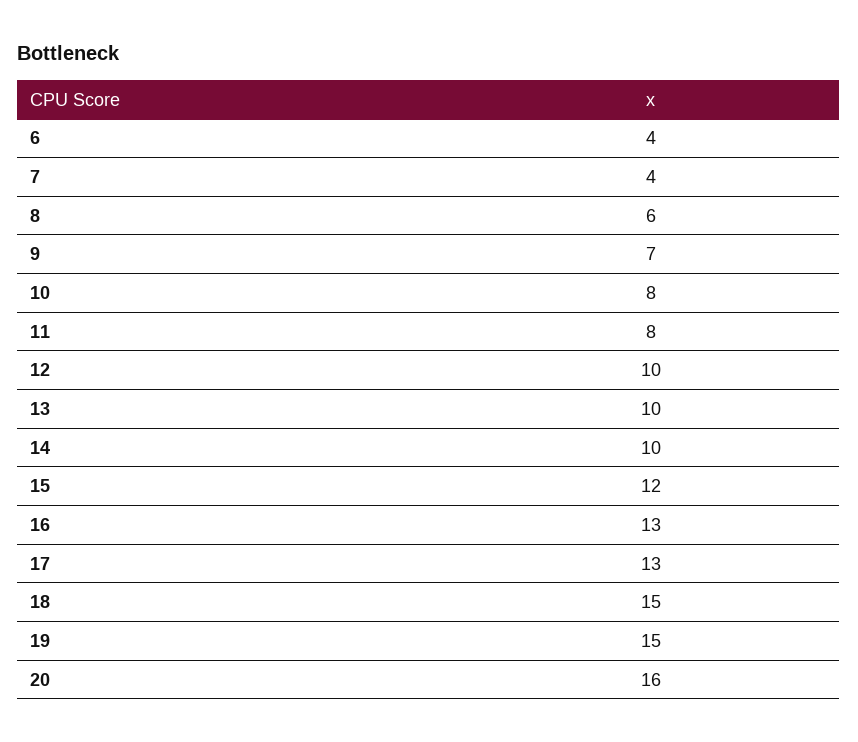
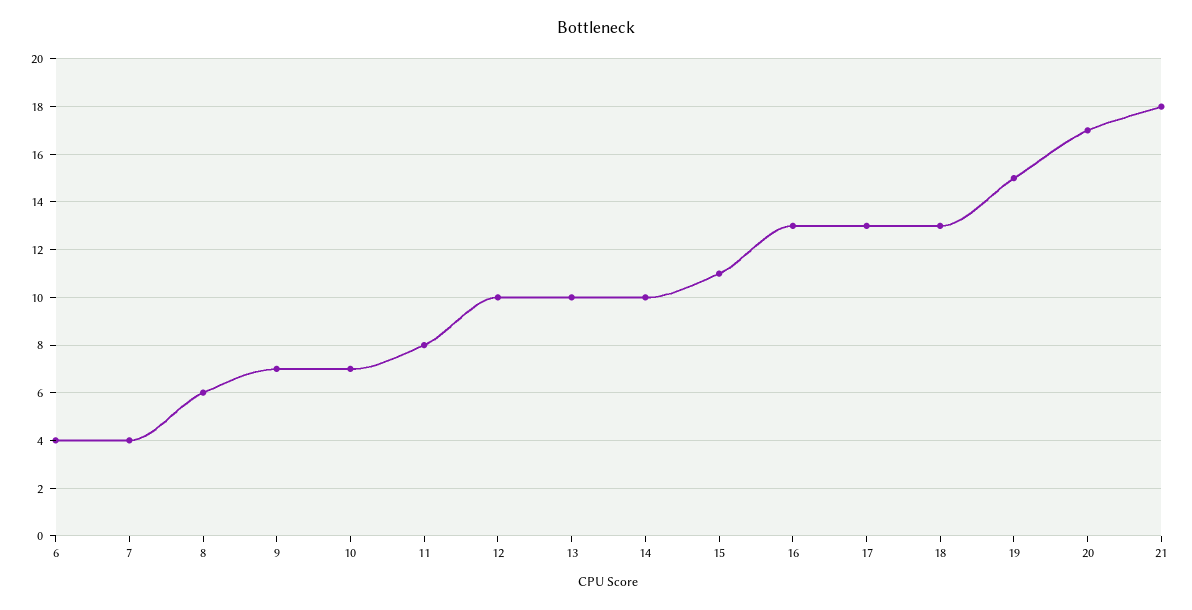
10: 8 -> 7
15: 12 -> 11
18: 15 -> 13
20: 16 -> 17
21: none -> 18

